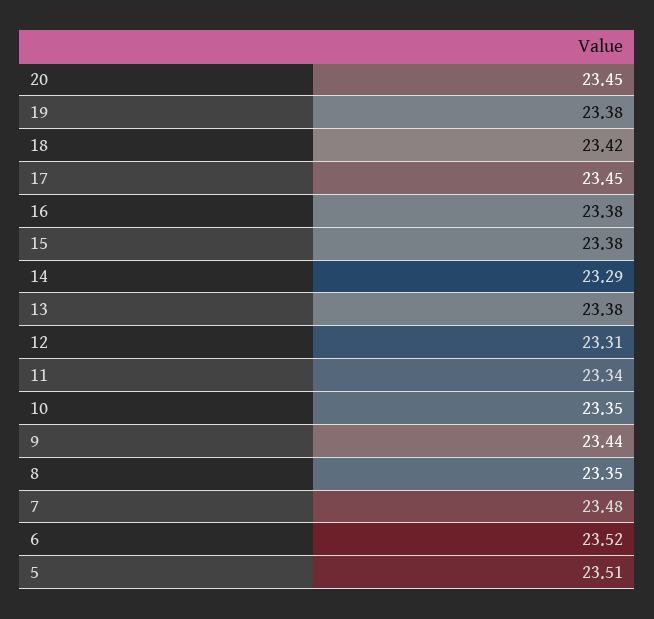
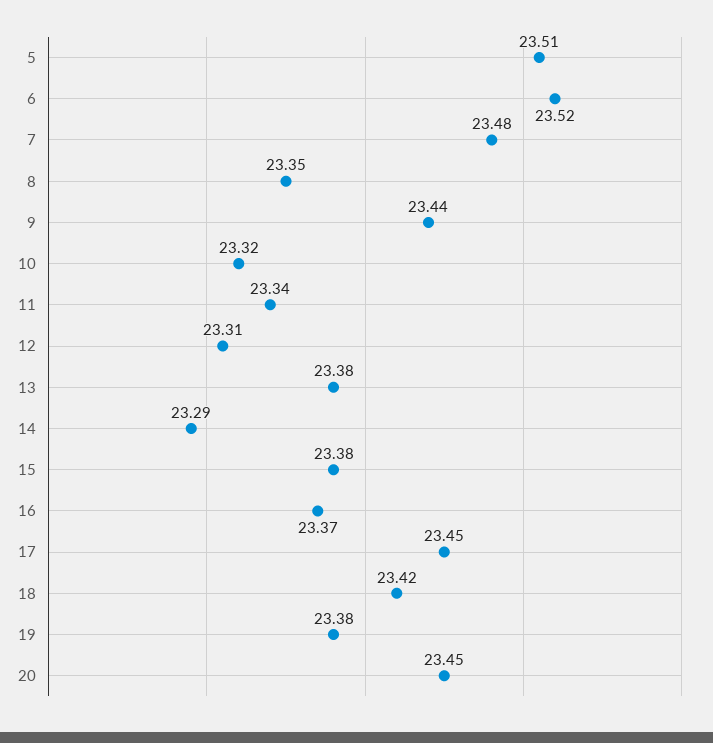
16: 23.38 -> 23.37
10: 23.35 -> 23.32

